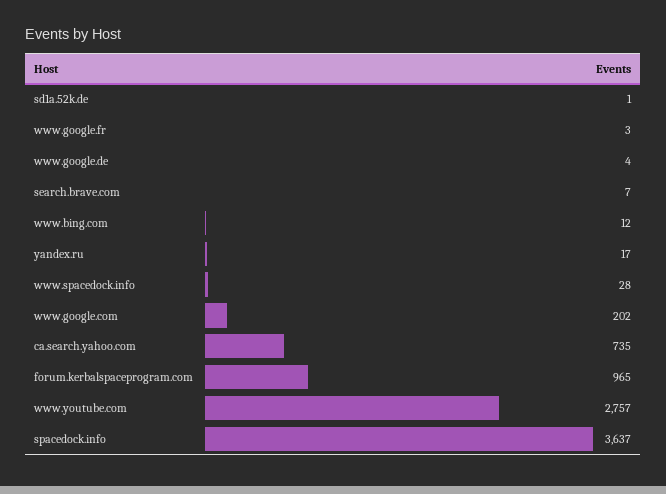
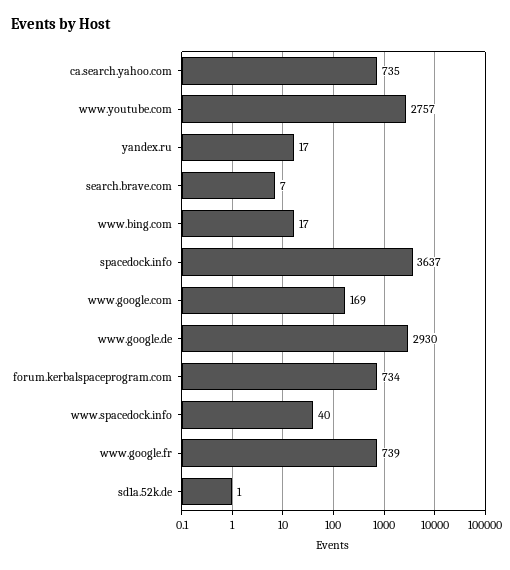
www.google.fr: 3 -> 739
www.google.de: 4 -> 2930
www.bing.com: 12 -> 17
www.spacedock.info: 28 -> 40
www.google.com: 202 -> 169
forum.kerbalspaceprogram.com: 965 -> 734

